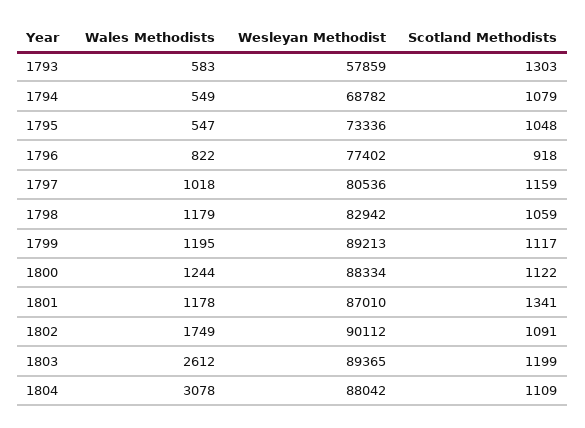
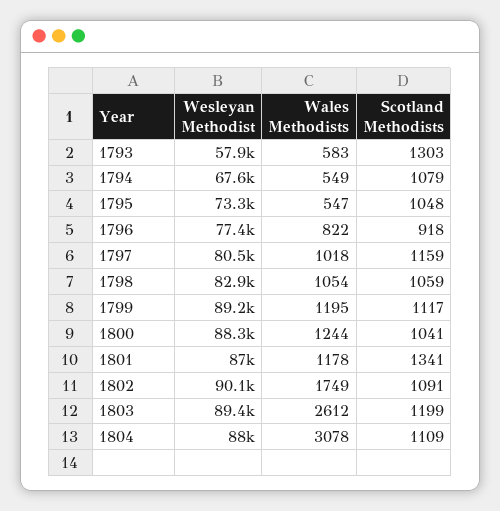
Wesleyan Methodist, 1794: 68782 -> 67600
Wales Methodists, 1798: 1179 -> 1054
Scotland Methodists, 1800: 1122 -> 1041

